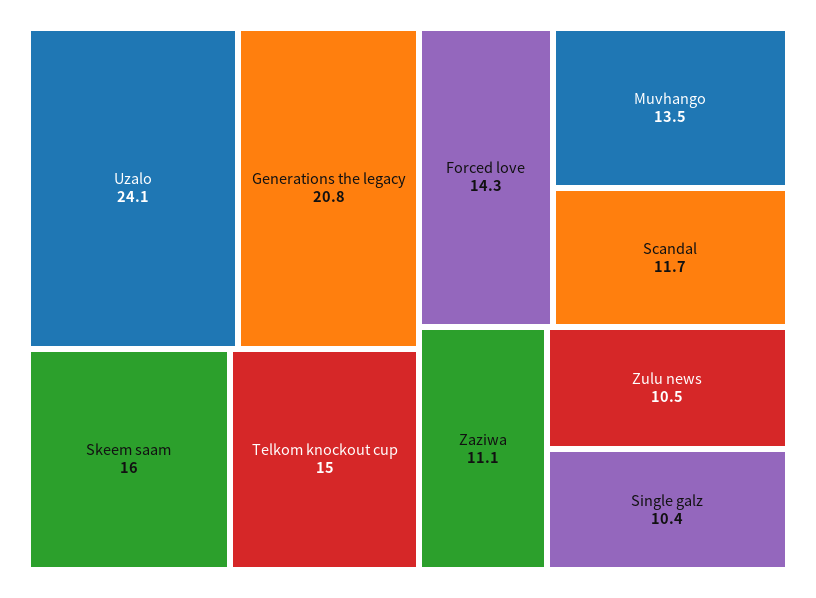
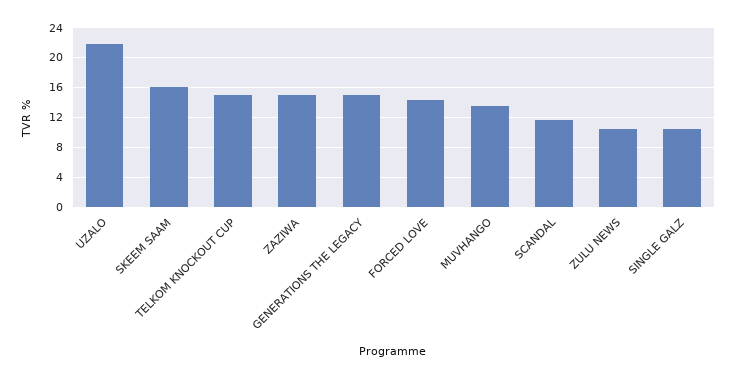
Uzalo: 24.1 -> 22
Generations the legacy: 20.8 -> 15
Zaziwa: 11.1 -> 15

